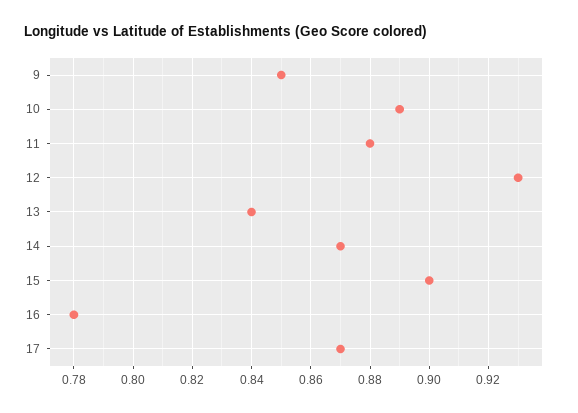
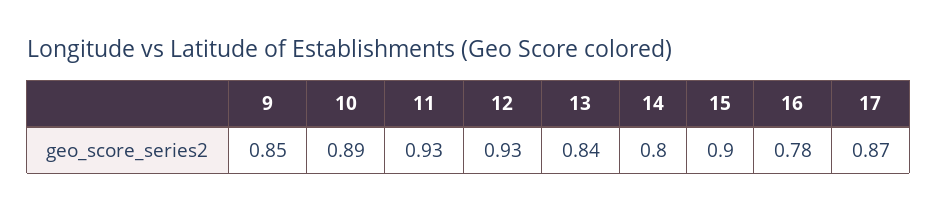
11: 0.88 -> 0.93
14: 0.87 -> 0.8

